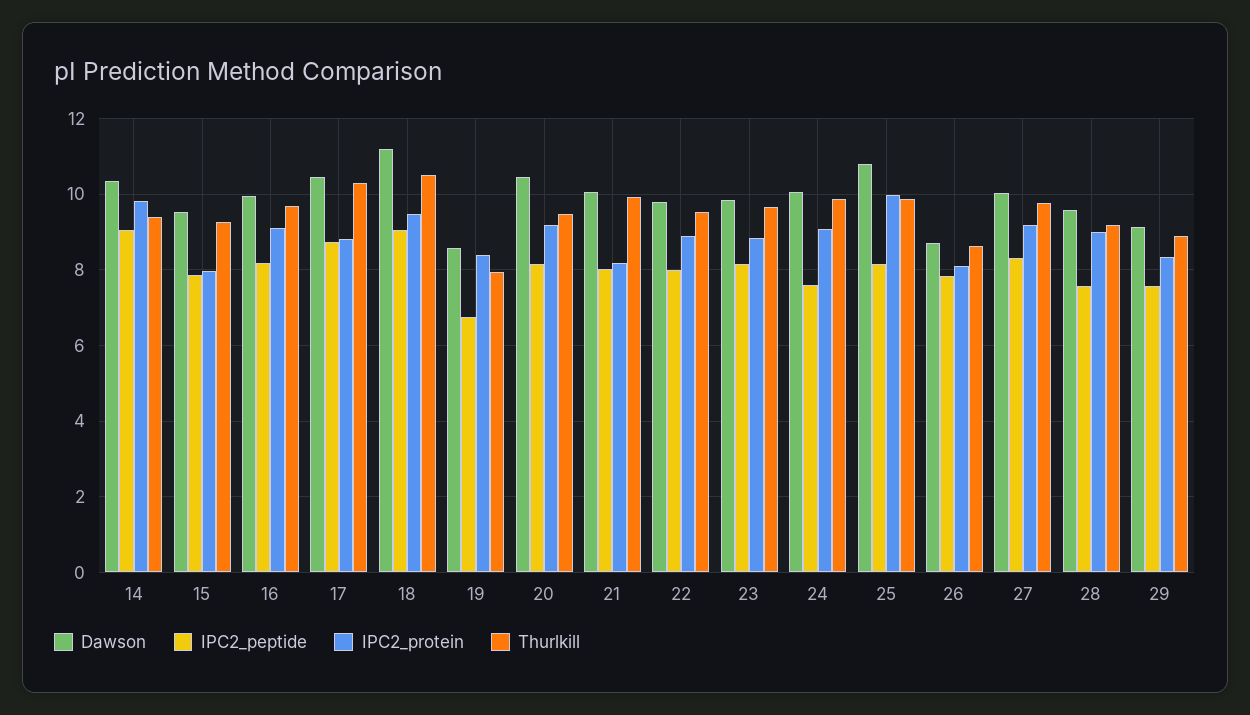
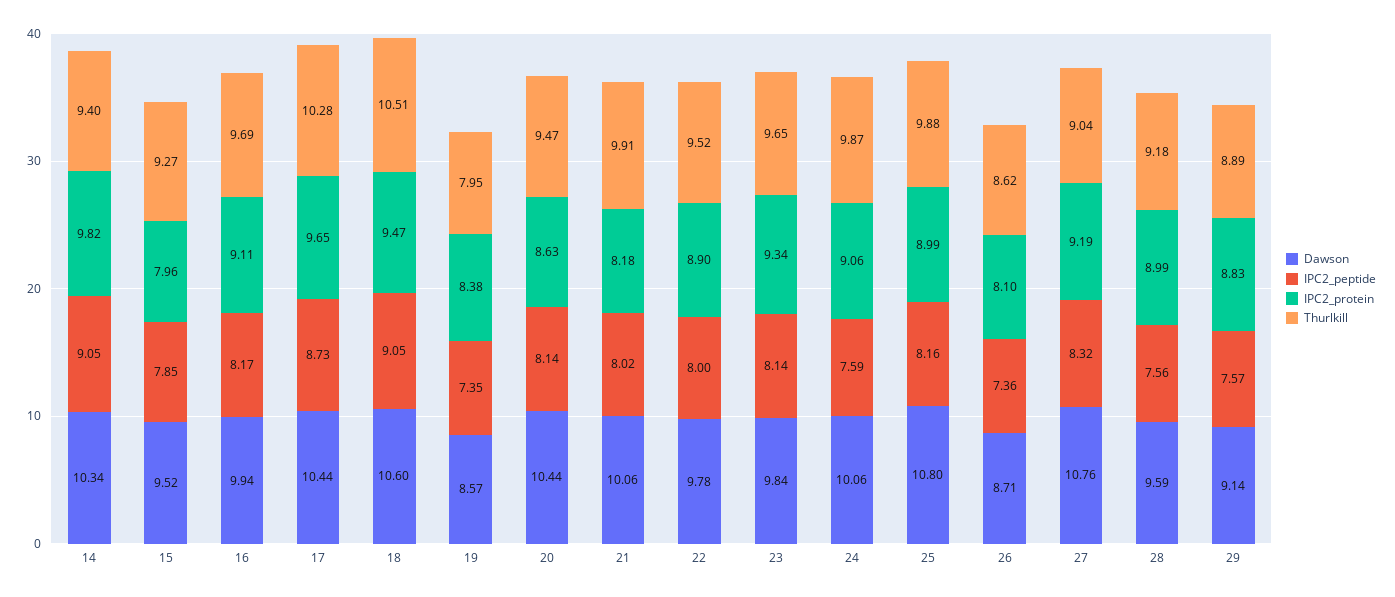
IPC2_protein, 17: 8.8 -> 9.65
Dawson, 18: 11.2 -> 10.6
IPC2_peptide, 19: 6.8 -> 7.35
IPC2_protein, 20: 9.2 -> 8.63
IPC2_protein, 23: 8.8 -> 9.34
IPC2_protein, 25: 10 -> 8.99
IPC2_peptide, 26: 7.8 -> 7.36
Dawson, 27: 10 -> 10.76
Thurlkill, 27: 9.8 -> 9.04
IPC2_protein, 29: 8.4 -> 8.83

